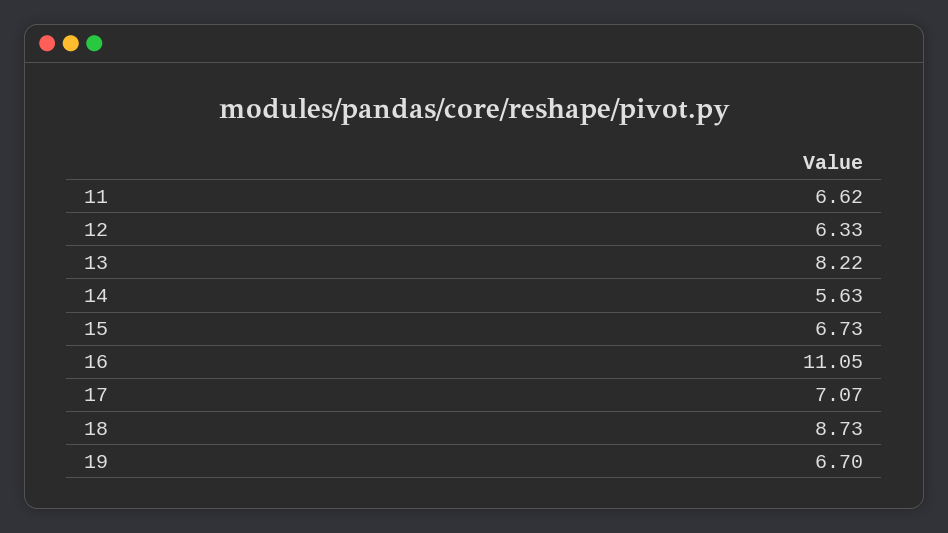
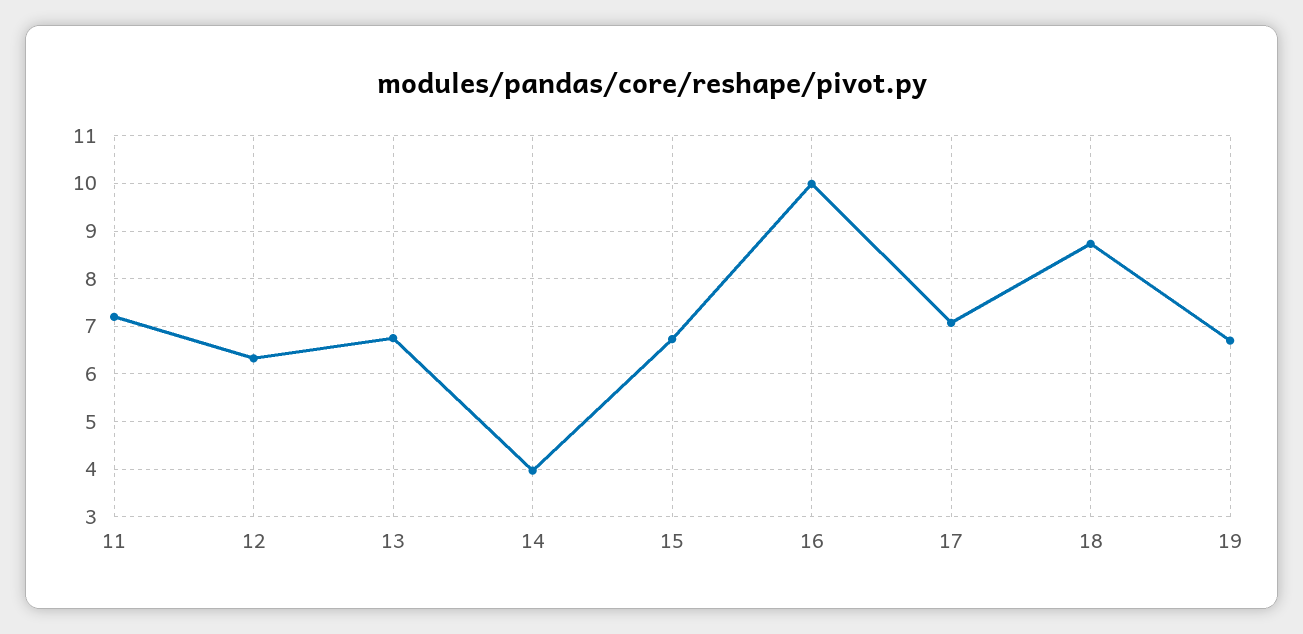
11: 6.62 -> 7.2
13: 8.22 -> 6.8
14: 5.63 -> 4
16: 11.05 -> 10

